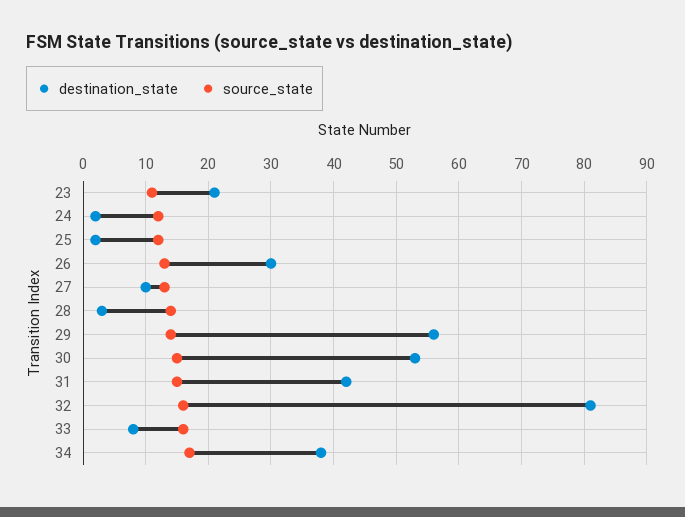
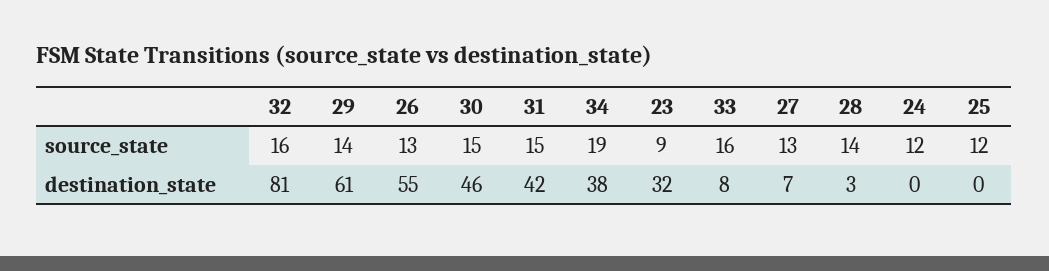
destination_state, 23: 21 -> 32
source_state, 23: 11 -> 9
destination_state, 24: 2 -> 0
destination_state, 25: 2 -> 0
destination_state, 26: 30 -> 55
destination_state, 27: 10 -> 7
destination_state, 29: 56 -> 61
destination_state, 30: 53 -> 46
source_state, 34: 17 -> 19

